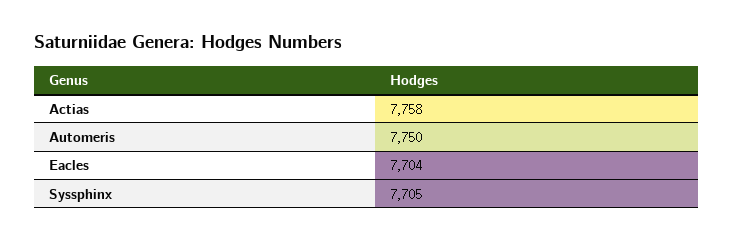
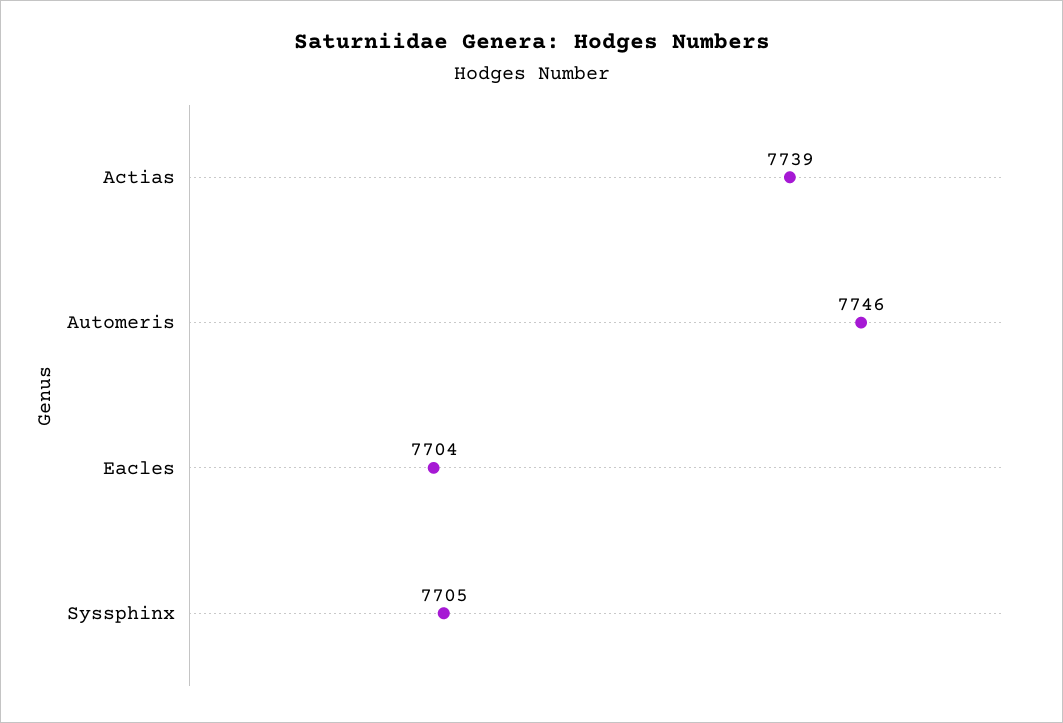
Actias: 7758 -> 7739
Automeris: 7750 -> 7746

